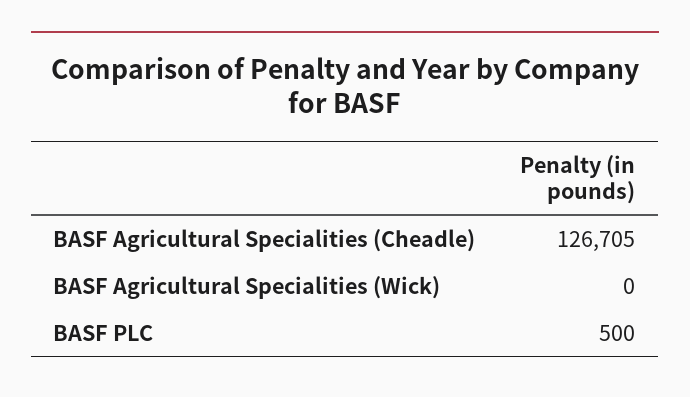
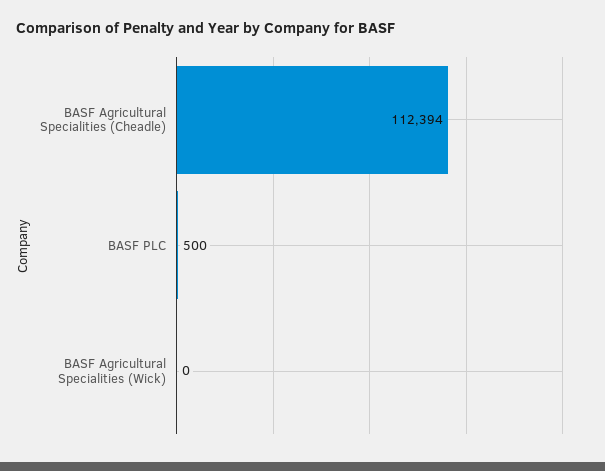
BASF Agricultural Specialities (Cheadle): 126705 -> 112394

